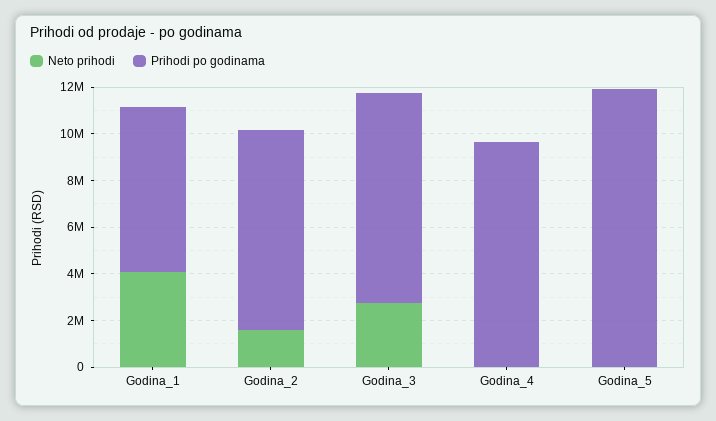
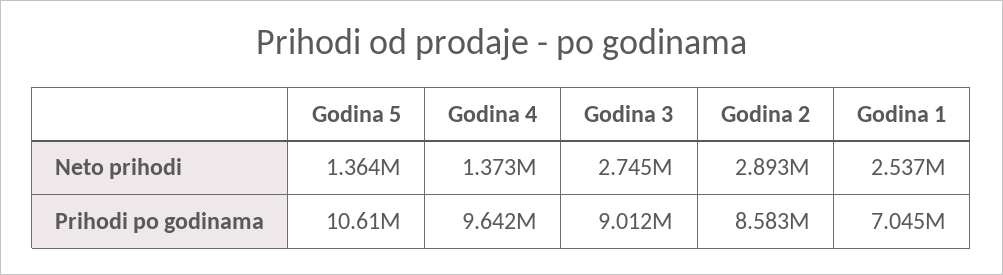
Neto prihodi, Godina_1: 4000000 -> 2537000
Neto prihodi, Godina_2: 1500000 -> 2893000
Neto prihodi, Godina_4: 0 -> 1373000
Neto prihodi, Godina_5: 0 -> 1364000
Prihodi po godinama, Godina_5: 12000000 -> 10610000

